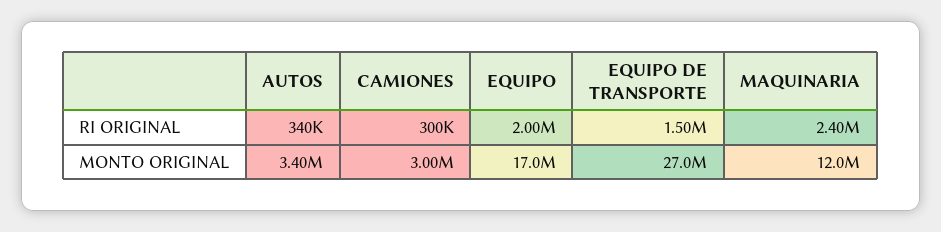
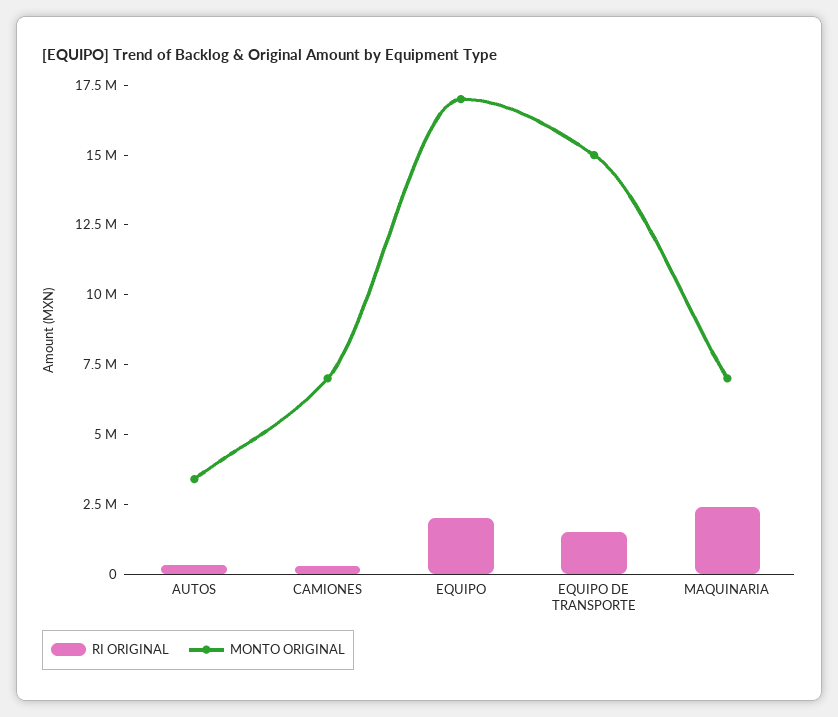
MONTO ORIGINAL, CAMIONES: 3000000 -> 7000000
MONTO ORIGINAL, EQUIPO DE TRANSPORTE: 27000000 -> 15000000
MONTO ORIGINAL, MAQUINARIA: 12000000 -> 7000000

